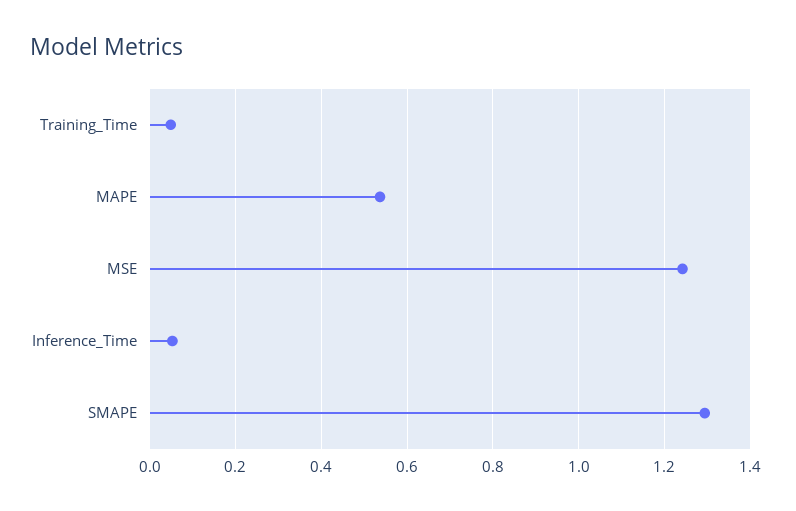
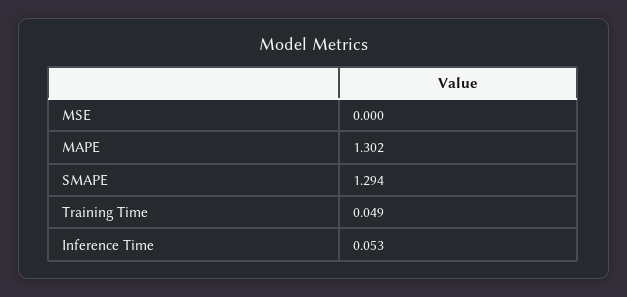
MAPE: 0.54 -> 1.302
MSE: 1.24 -> 0

